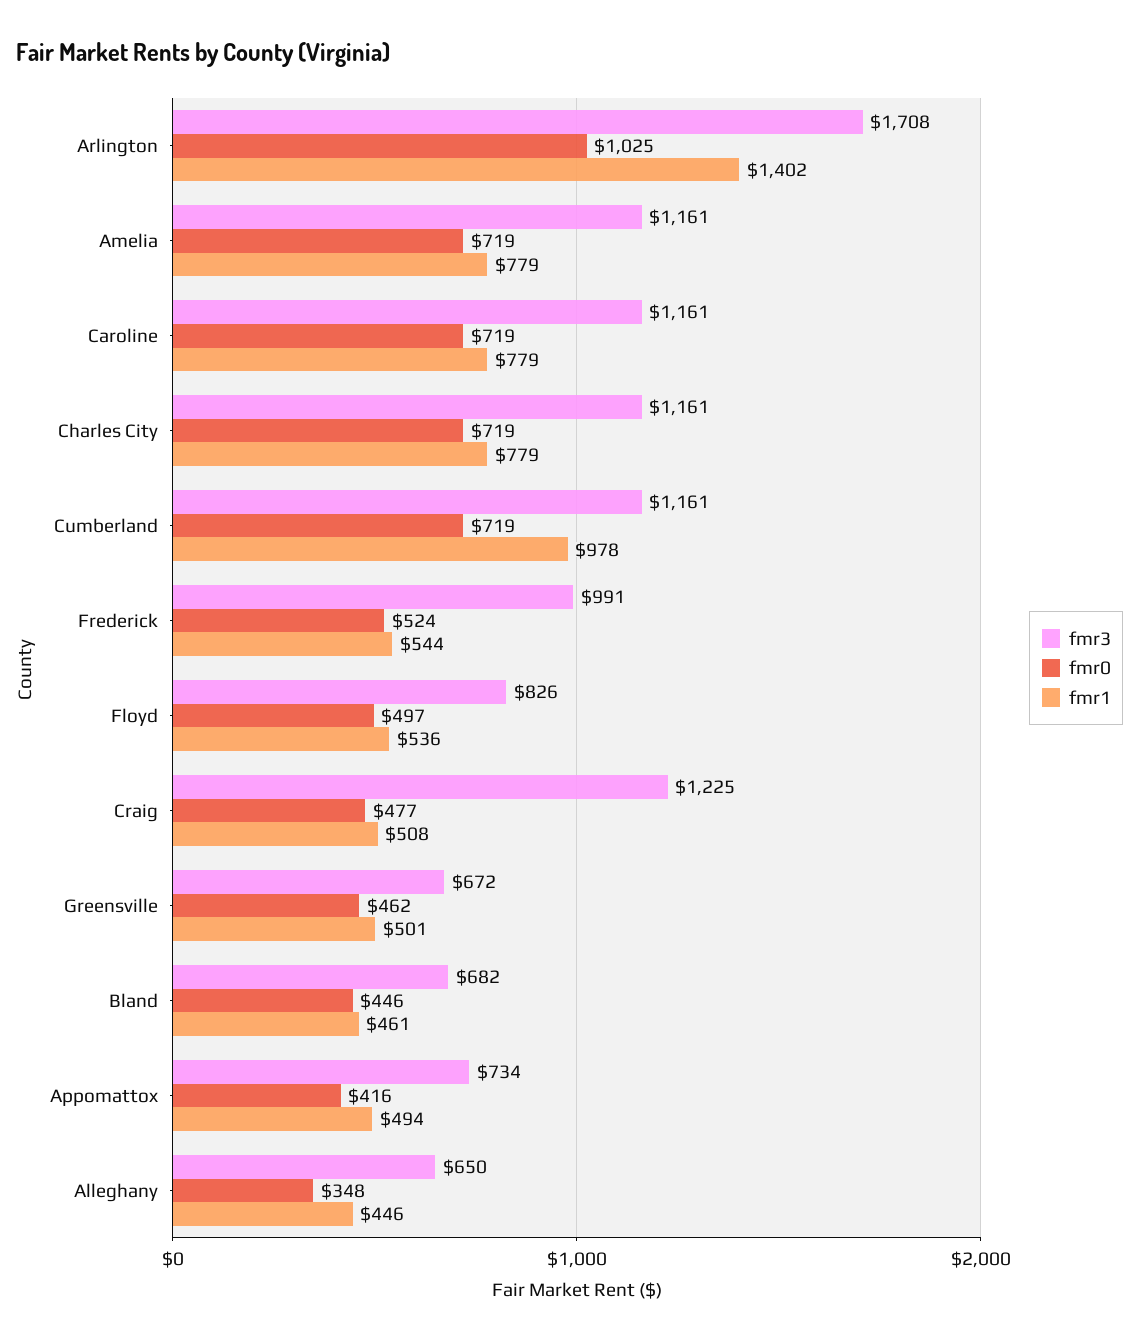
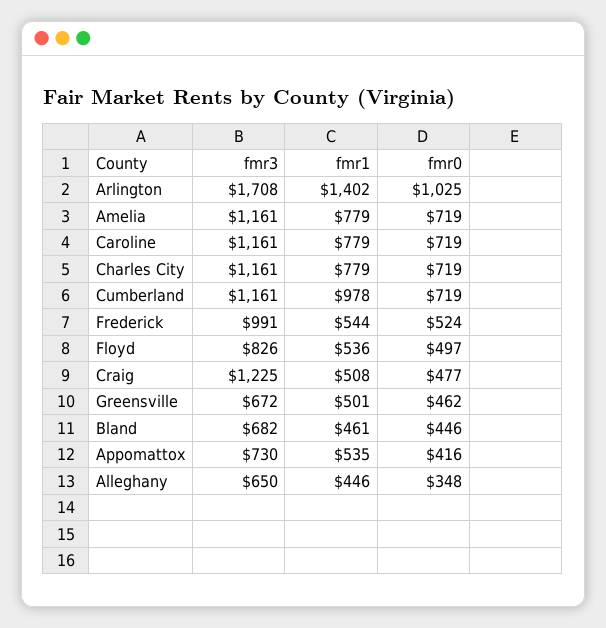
fmr3, Appomattox: 734 -> 730
fmr1, Appomattox: 494 -> 535

